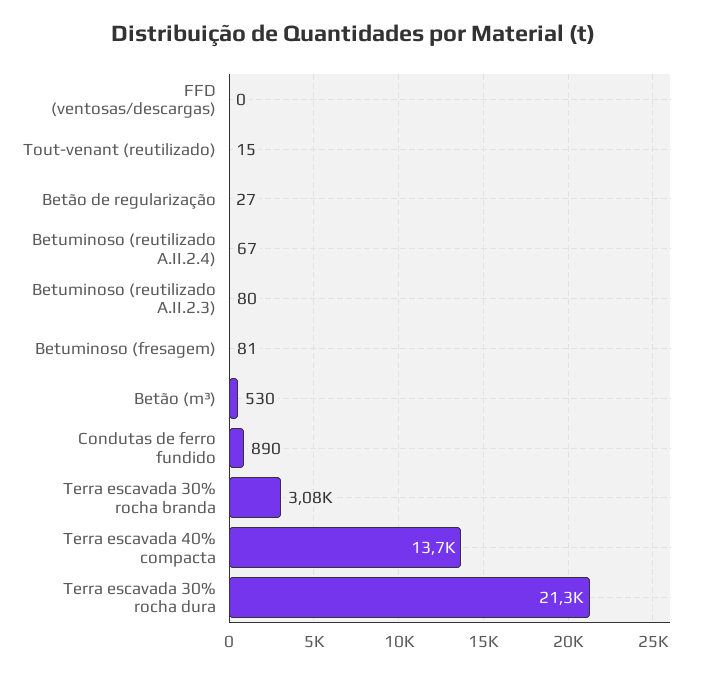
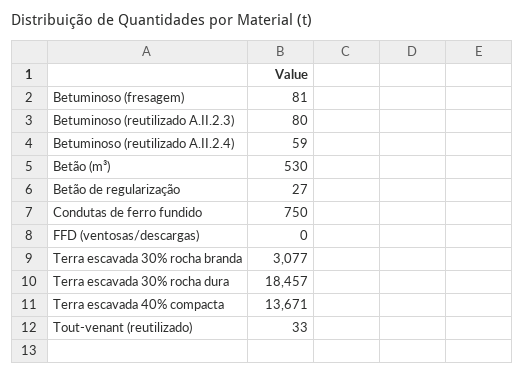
Tout-venant (reutilizado): 15 -> 33
Betuminoso (reutilizado A.II.2.4): 67 -> 59
Condutas de ferro fundido: 890 -> 750
Terra escavada 30% rocha dura: 21300 -> 18457

